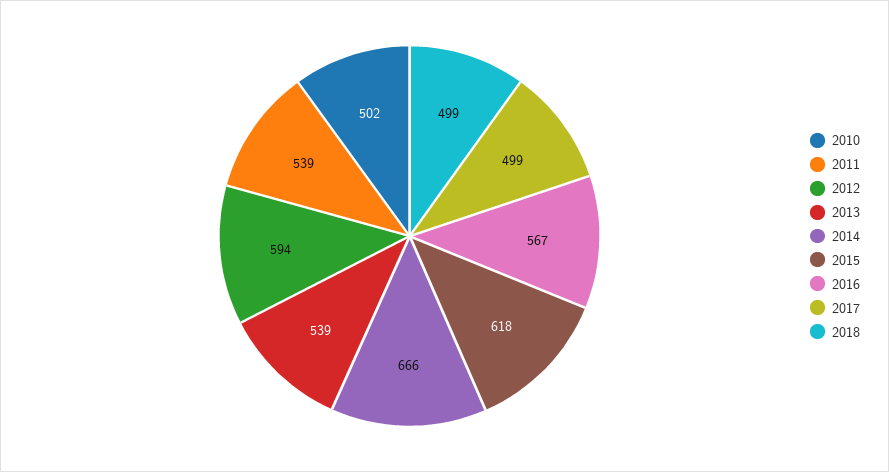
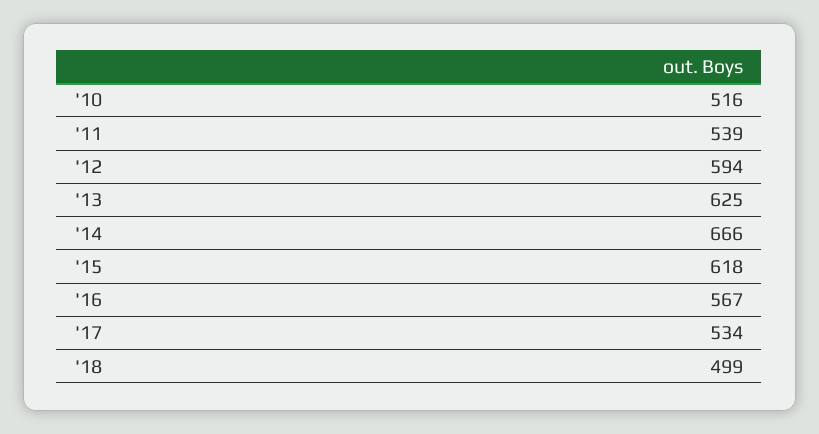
2010: 502 -> 516
2013: 539 -> 625
2017: 499 -> 534

